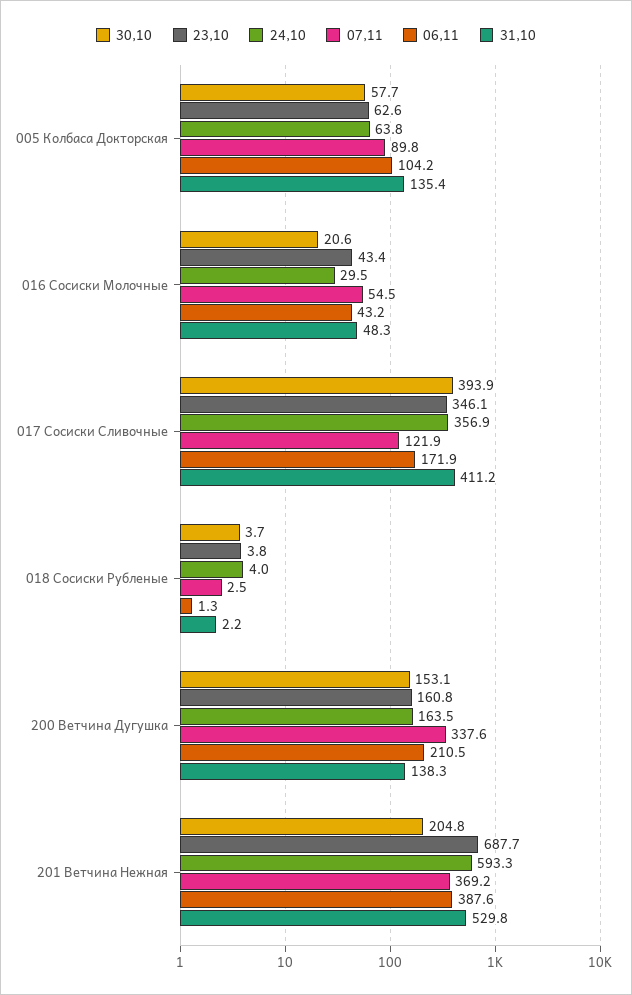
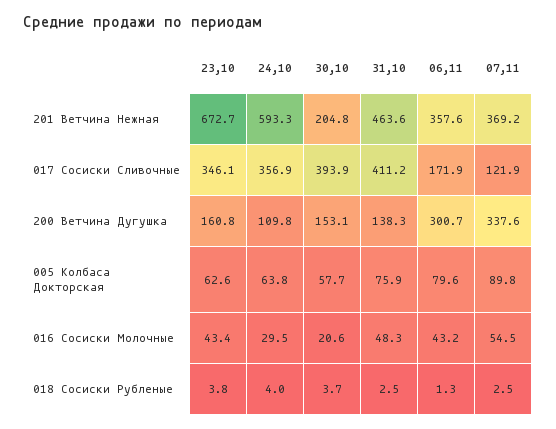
06,11, 005 Колбаса Докторская: 104.2 -> 79.6
31,10, 005 Колбаса Докторская: 135.4 -> 75.9
31,10, 018 Сосиски Рубленые: 2.2 -> 2.5
24,10, 200 Ветчина Дугушка: 163.5 -> 109.8
06,11, 200 Ветчина Дугушка: 210.5 -> 300.7
23,10, 201 Ветчина Нежная: 687.7 -> 672.7
06,11, 201 Ветчина Нежная: 387.6 -> 357.6
31,10, 201 Ветчина Нежная: 529.8 -> 463.6

